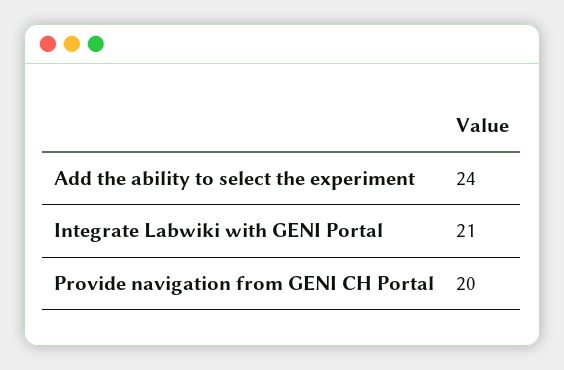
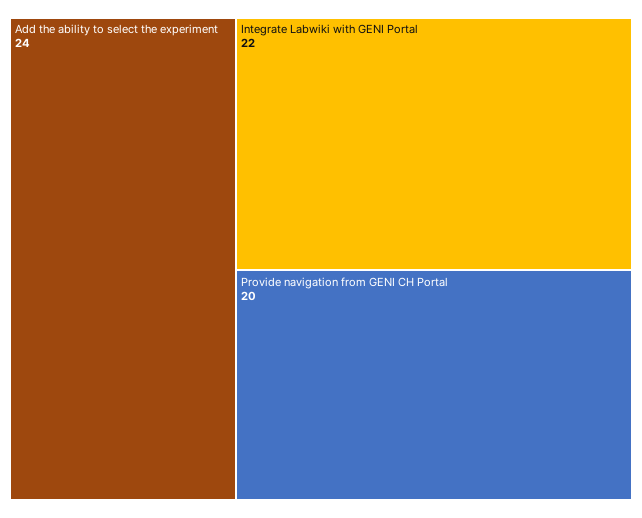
Integrate Labwiki with GENI Portal: 21 -> 22

